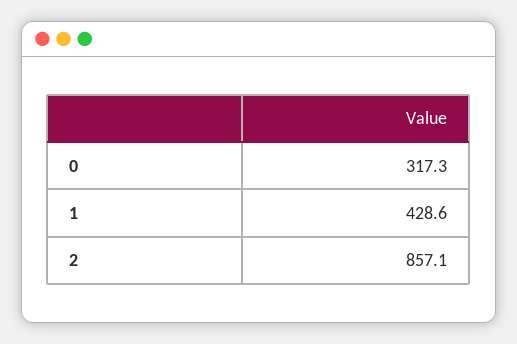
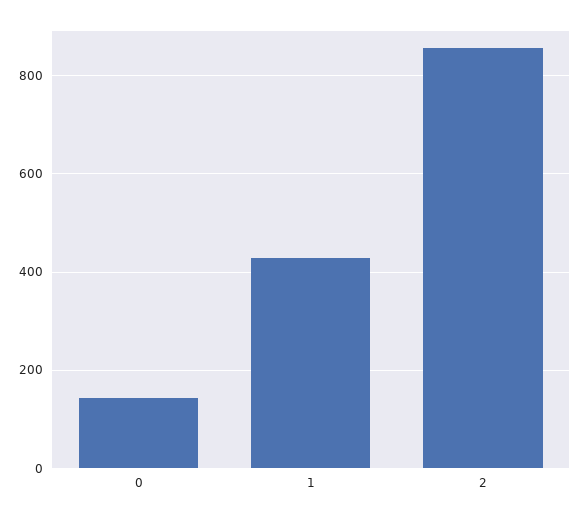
0: 317.3 -> 140

